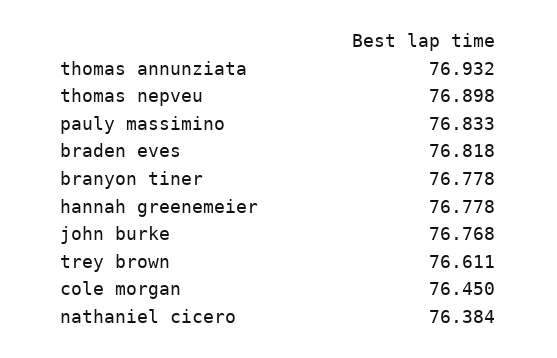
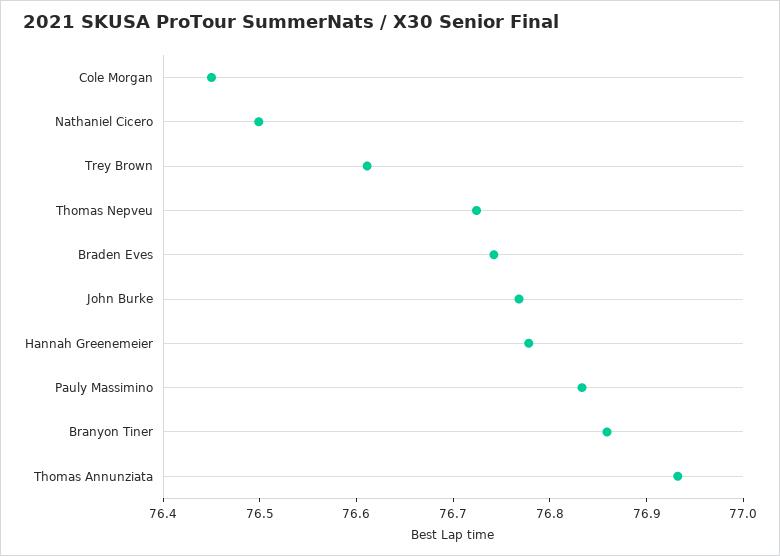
thomas nepveu: 76.898 -> 76.72
braden eves: 76.818 -> 76.74
branyon tiner: 76.778 -> 76.86
nathaniel cicero: 76.384 -> 76.5

